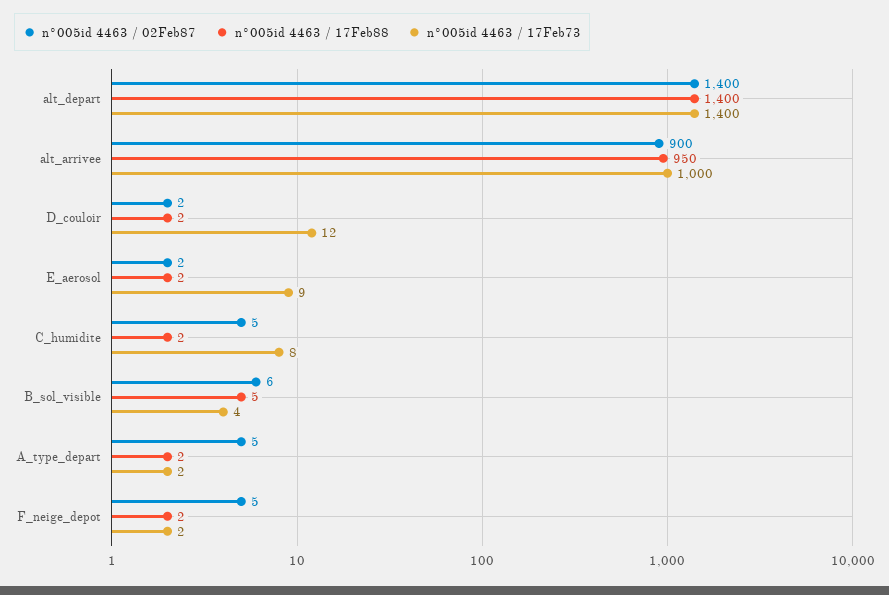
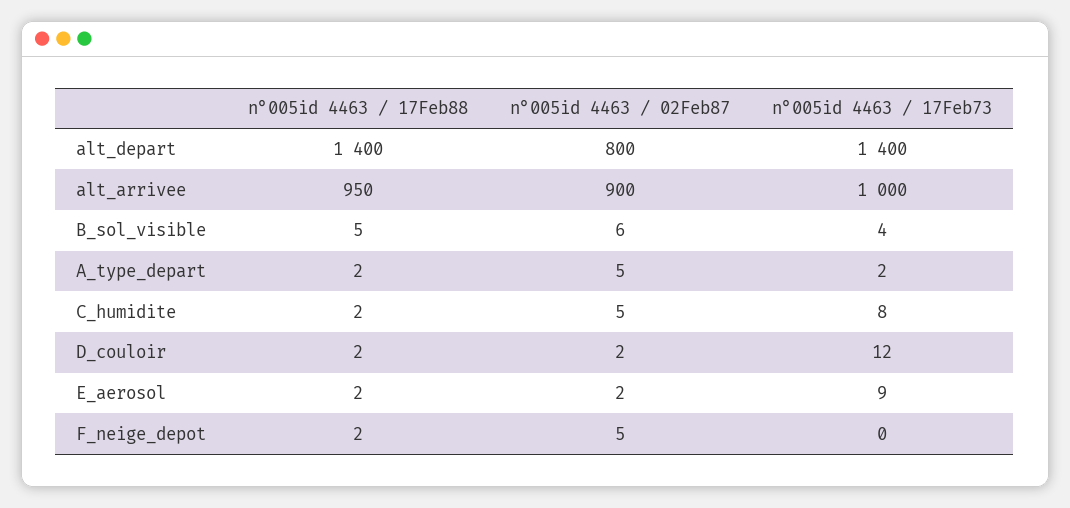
n°005id 4463 / 02Feb87, alt_depart: 1400 -> 800
n°005id 4463 / 17Feb73, F_neige_depot: 2 -> 0

